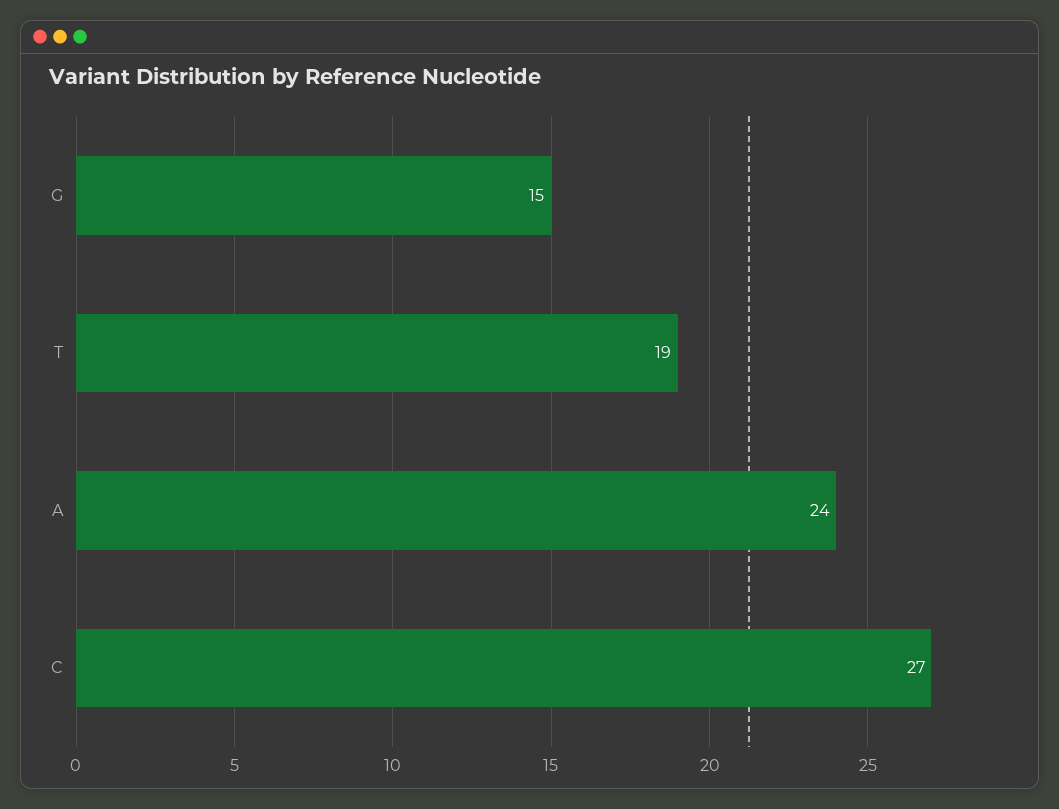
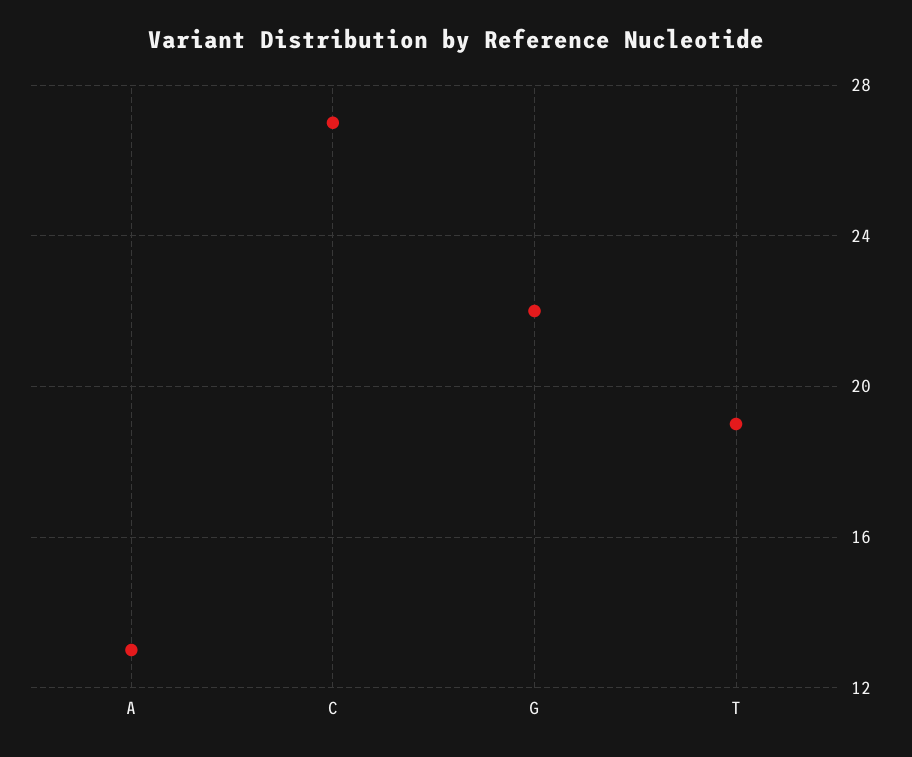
G: 15 -> 22
A: 24 -> 13

